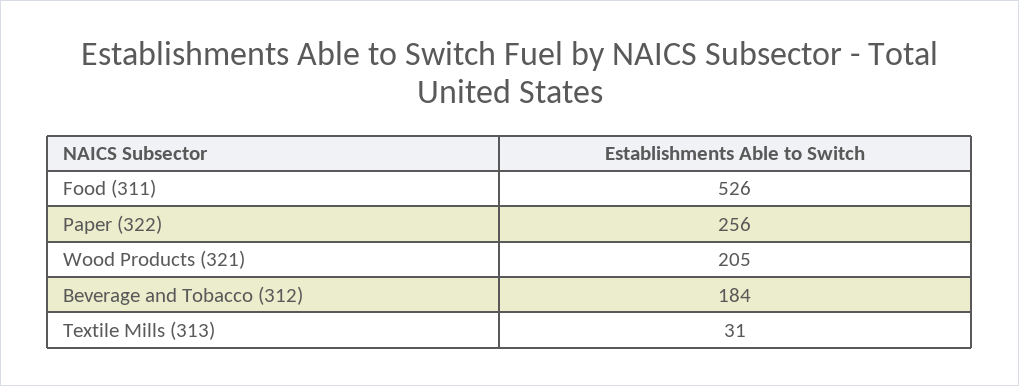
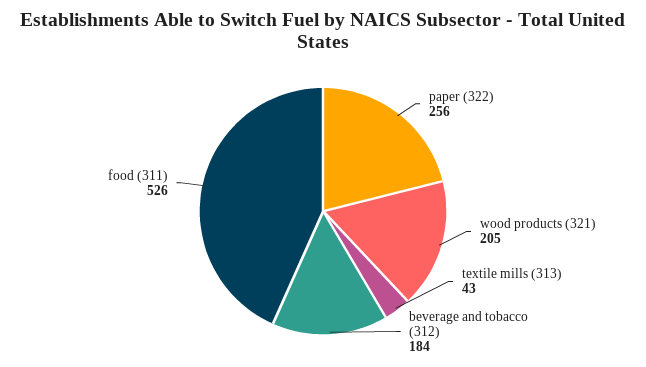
Textile Mills (313): 31 -> 43

